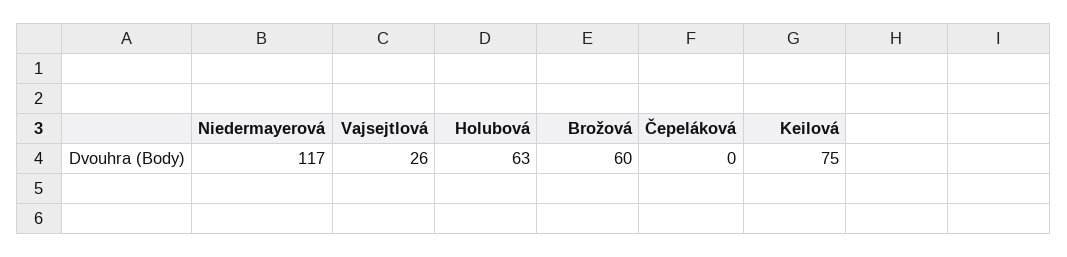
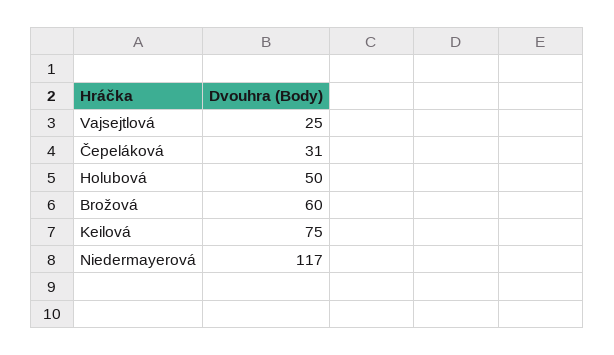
Vajsejtlová: 26 -> 25
Holubová: 63 -> 50
Čepeláková: 0 -> 31

